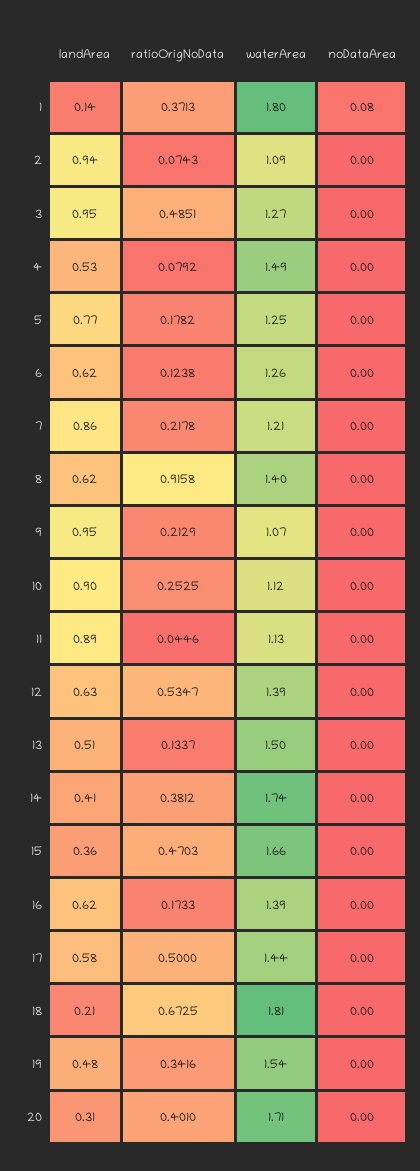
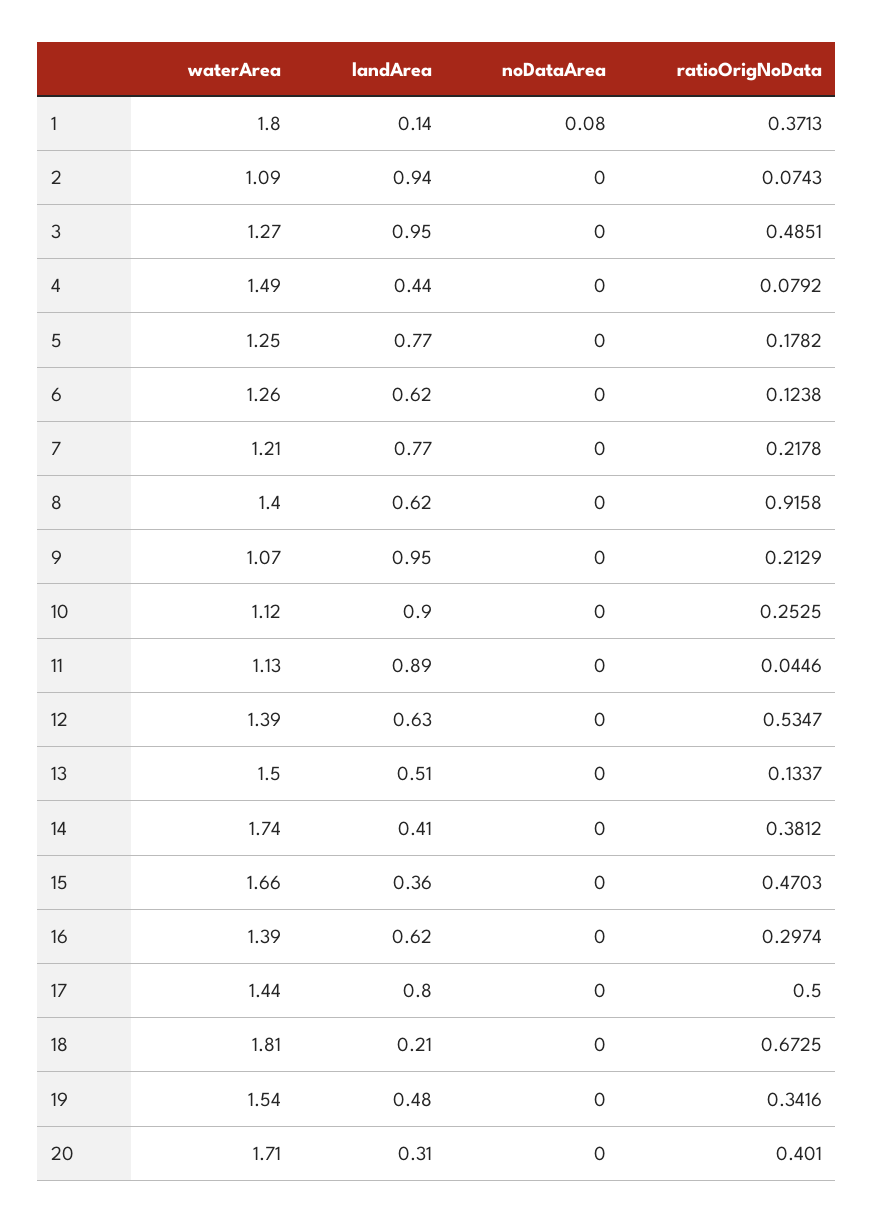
landArea, 4: 0.53 -> 0.44
landArea, 7: 0.86 -> 0.77
ratioOrigNoData, 16: 0.1733 -> 0.2974
landArea, 17: 0.58 -> 0.8

